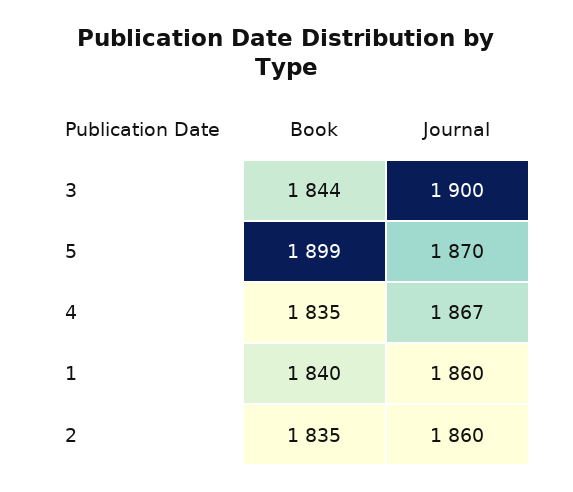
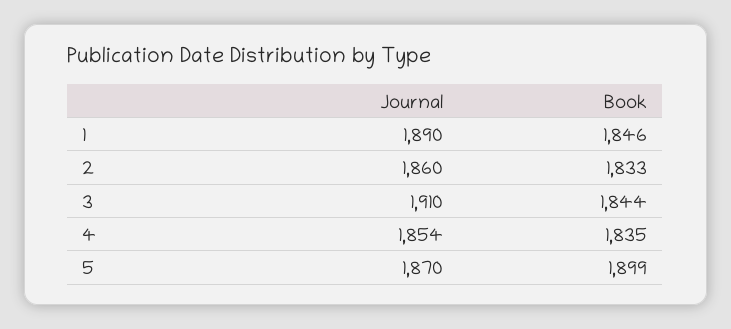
Journal, 3: 1900 -> 1910
Journal, 4: 1867 -> 1854
Book, 1: 1840 -> 1846
Journal, 1: 1860 -> 1890
Book, 2: 1835 -> 1833

